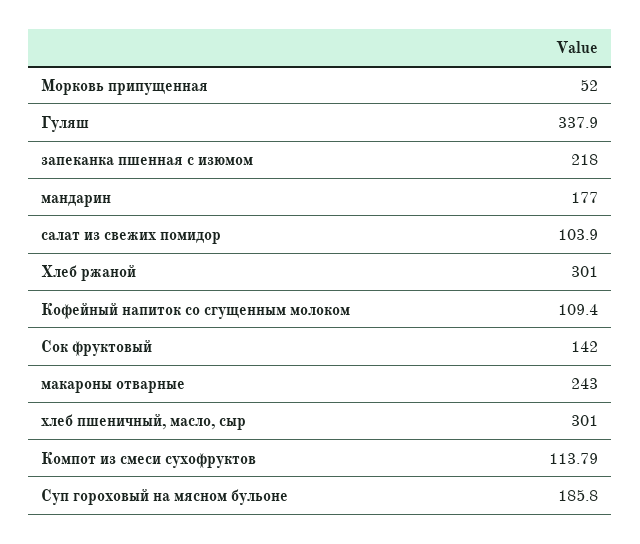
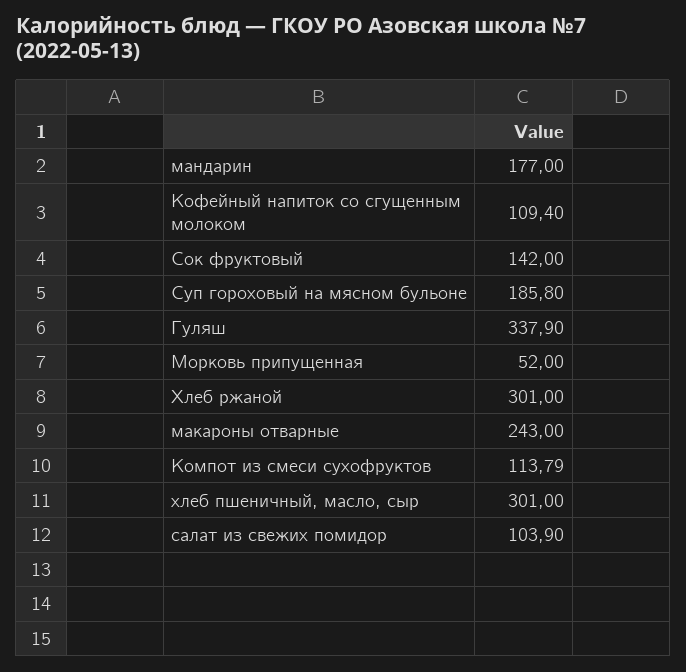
запеканка пшенная с изюмом: 218 -> none

